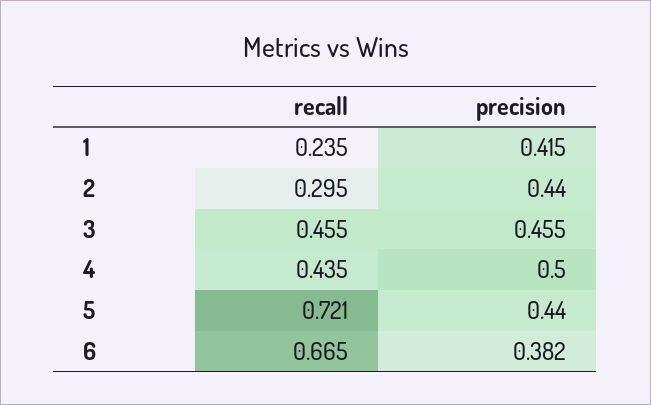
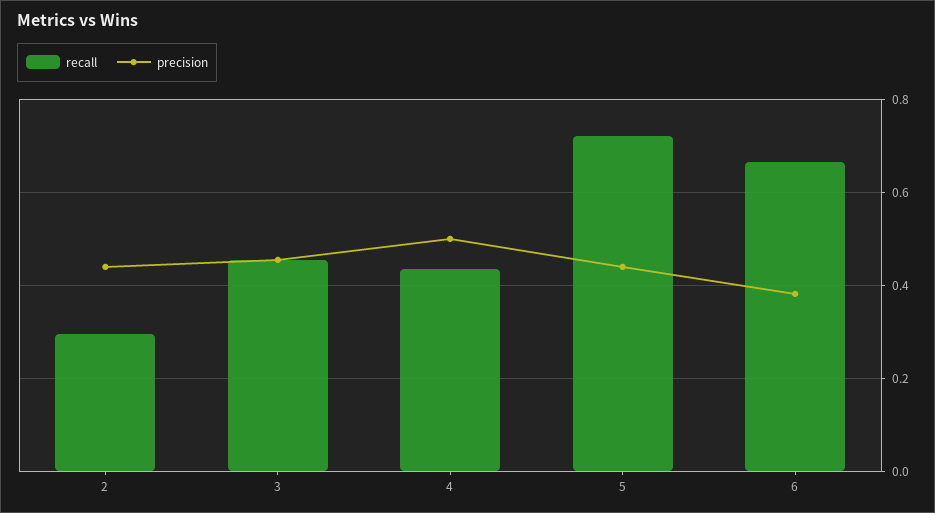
recall, 1: 0.235 -> none
precision, 1: 0.415 -> none

